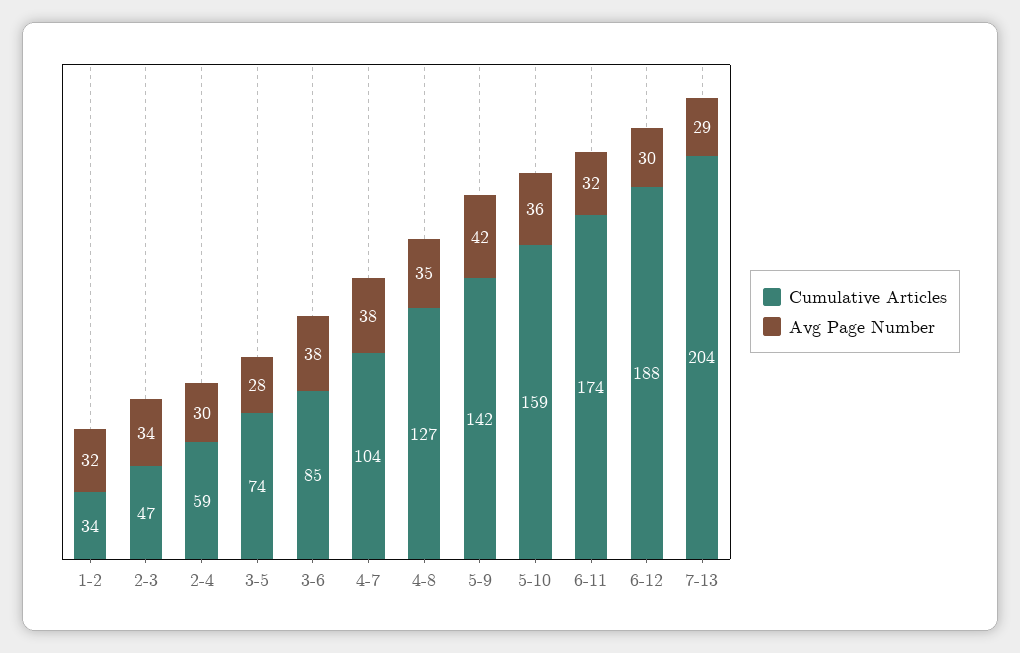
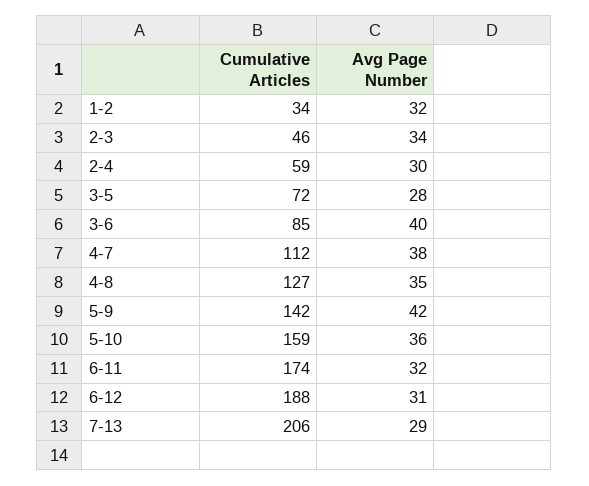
Cumulative Articles, 2-3: 47 -> 46
Cumulative Articles, 3-5: 74 -> 72
Avg Page Number, 3-6: 38 -> 40
Cumulative Articles, 4-7: 104 -> 112
Avg Page Number, 6-12: 30 -> 31
Cumulative Articles, 7-13: 204 -> 206

